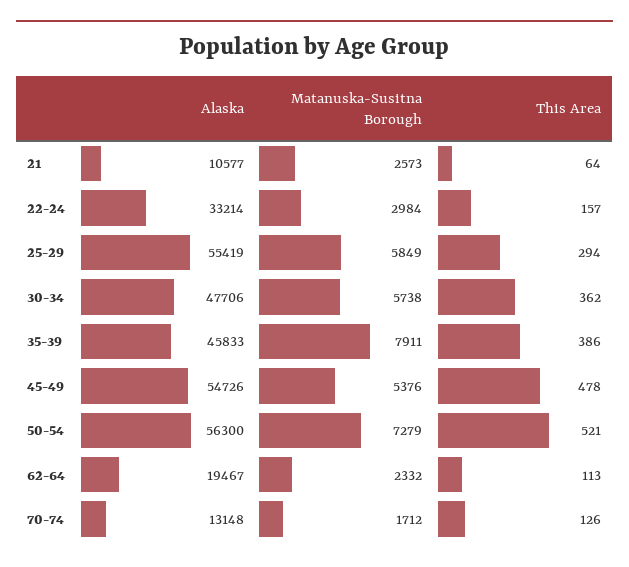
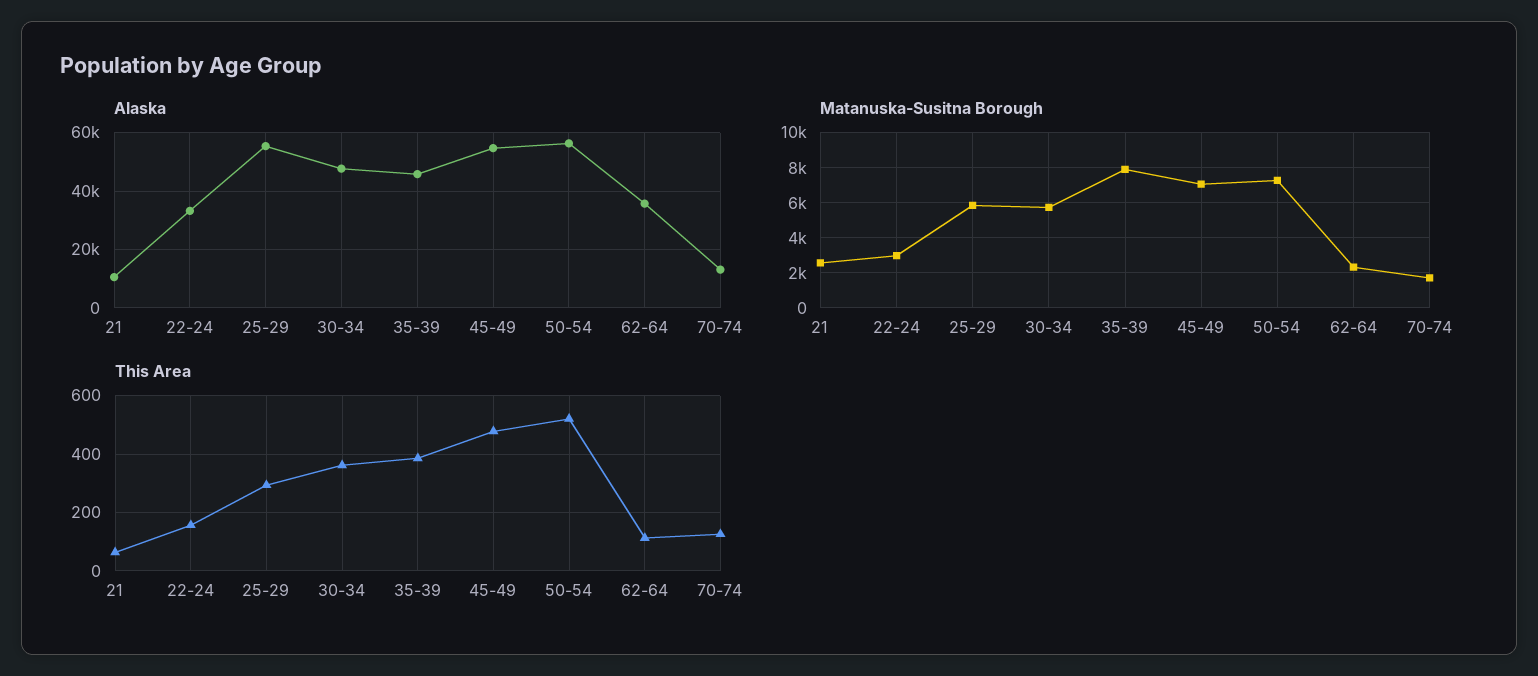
Matanuska-Susitna Borough, 45-49: 5376 -> 7000
Alaska, 62-64: 19467 -> 35000

